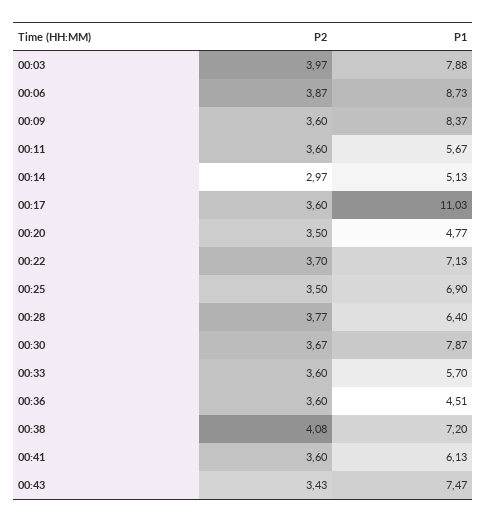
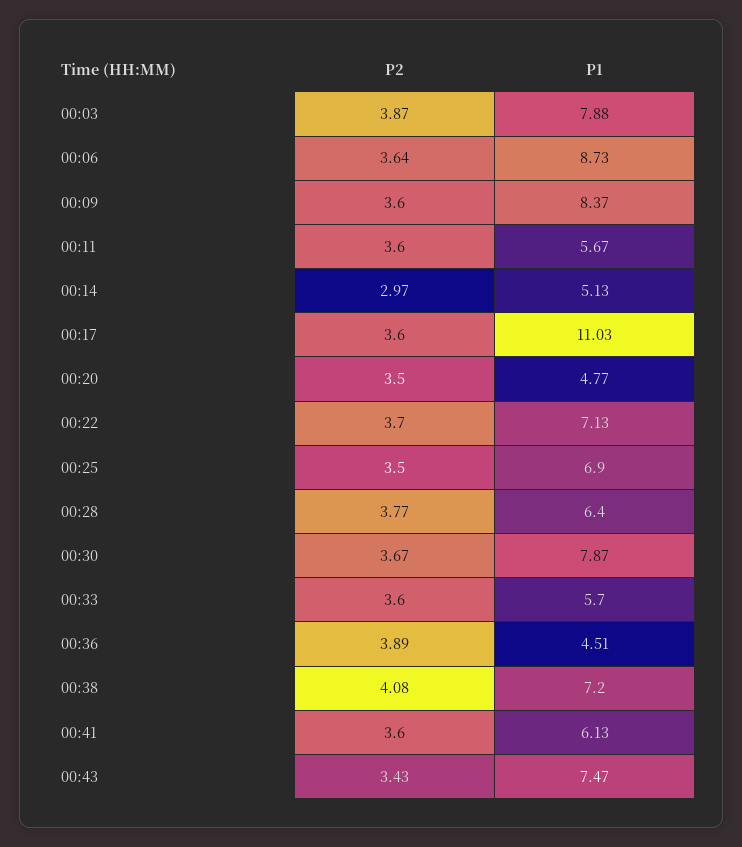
P2, 00:03: 3.97 -> 3.87
P2, 00:06: 3.87 -> 3.64
P2, 00:36: 3.6 -> 3.89

